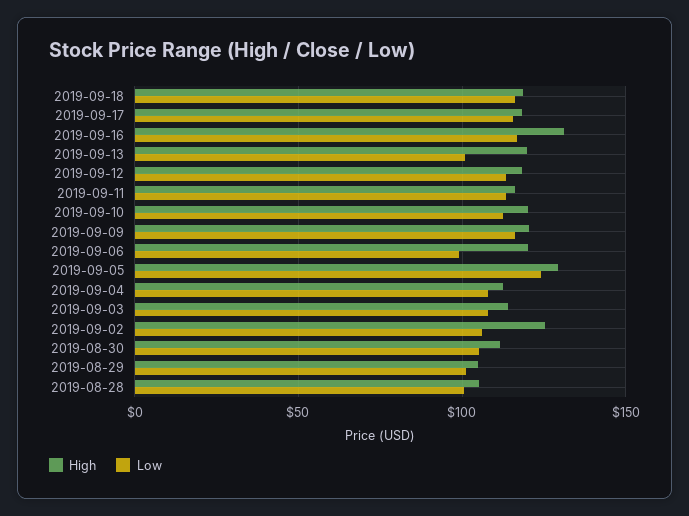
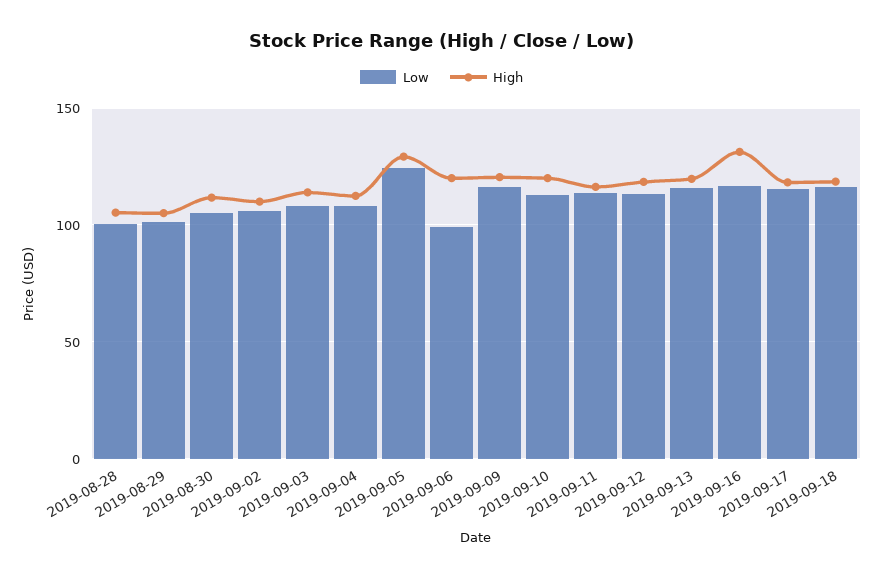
Low, 2019-09-13: 100 -> 115
High, 2019-09-02: 125 -> 110

